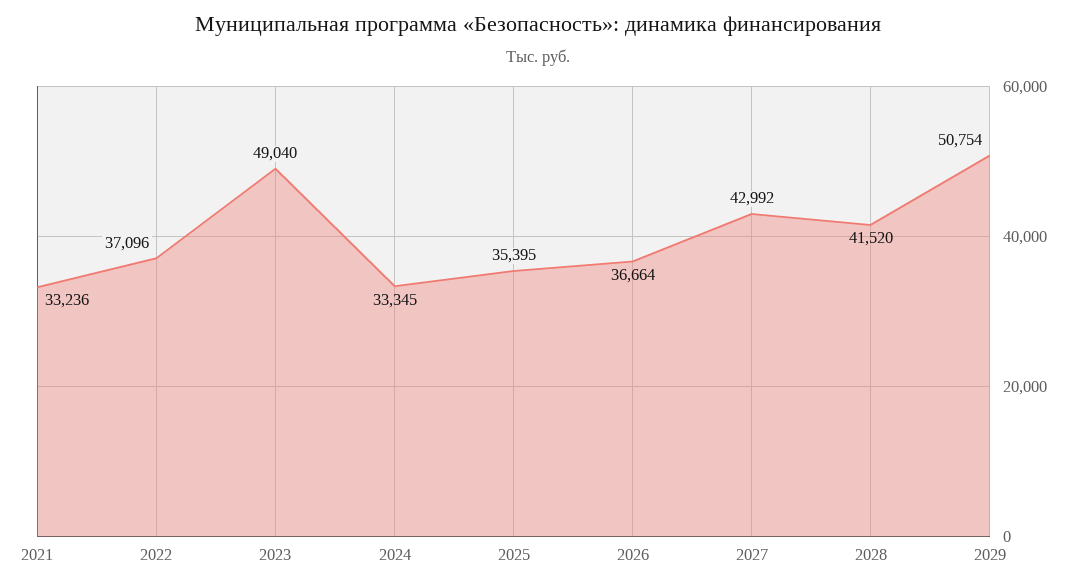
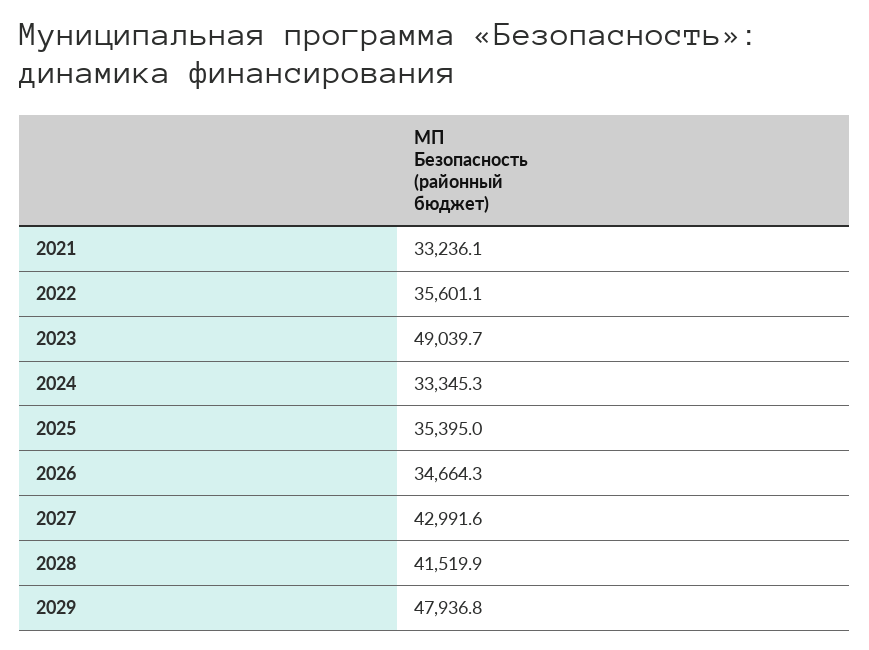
2022: 37096 -> 35601.1
2026: 36664 -> 34664.3
2029: 50754 -> 47936.8

